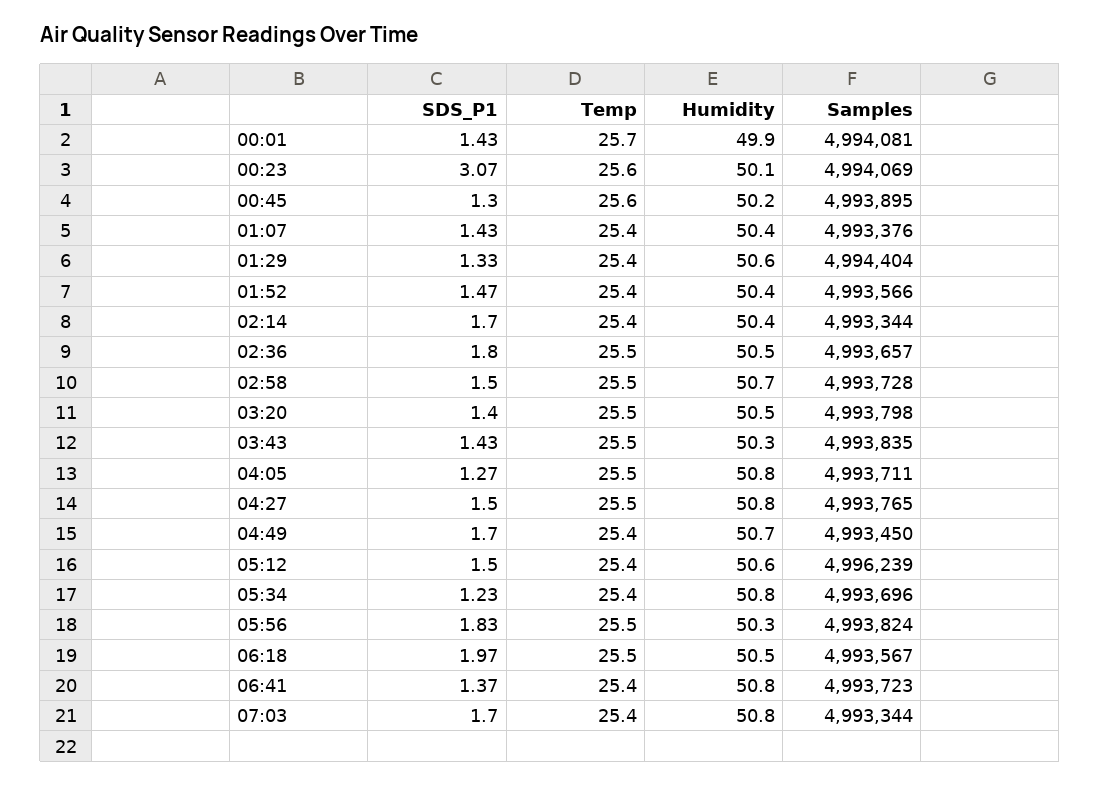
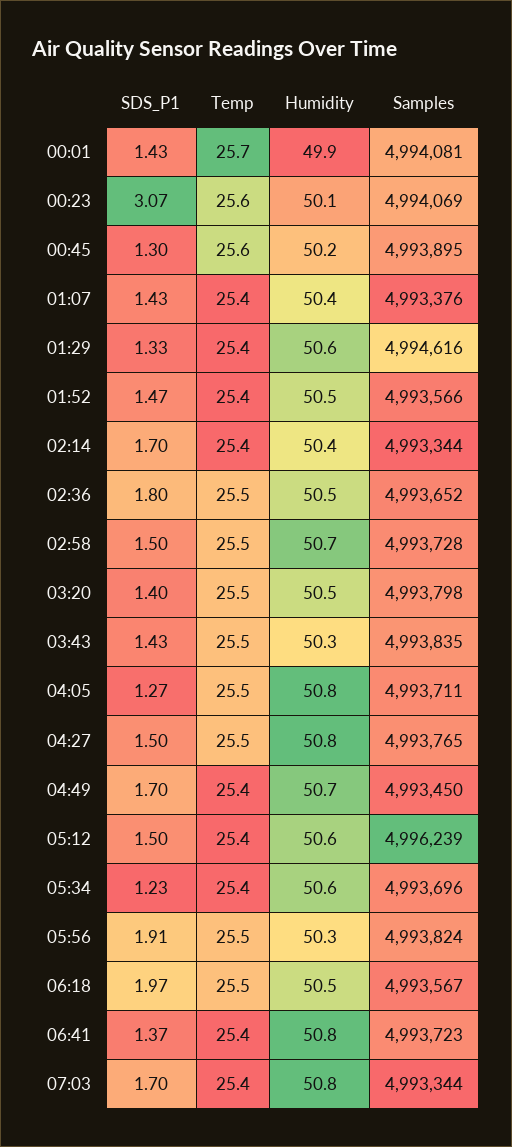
Samples, 01:29: 4994404 -> 4994616
Humidity, 01:52: 50.4 -> 50.5
Samples, 02:36: 4993657 -> 4993652
Humidity, 05:34: 50.8 -> 50.6
SDS_P1, 05:56: 1.83 -> 1.91

